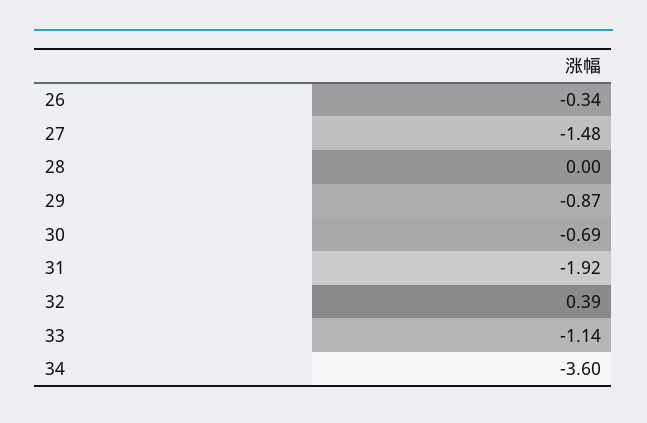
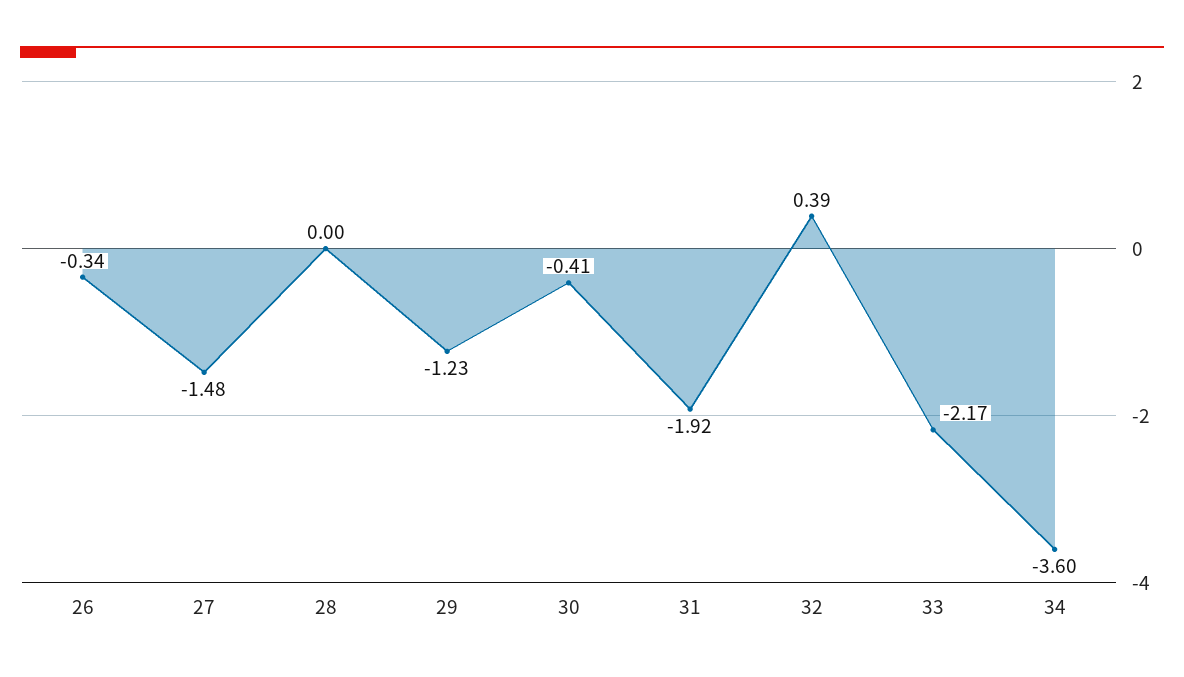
29: -0.87 -> -1.23
30: -0.69 -> -0.41
33: -1.14 -> -2.17

